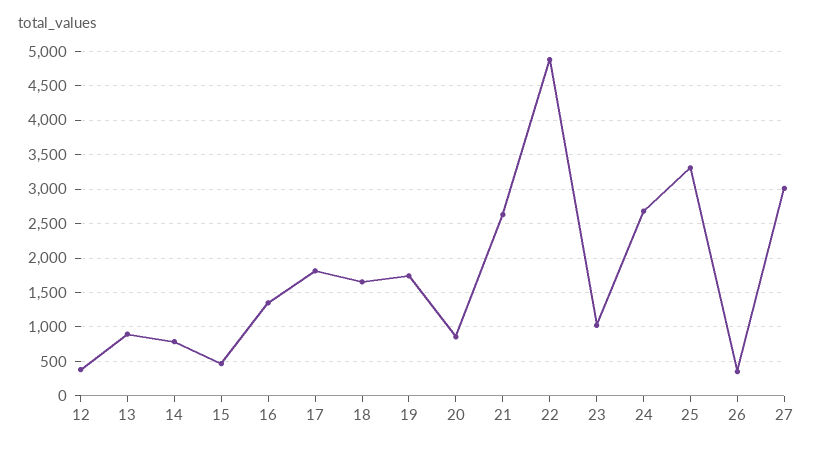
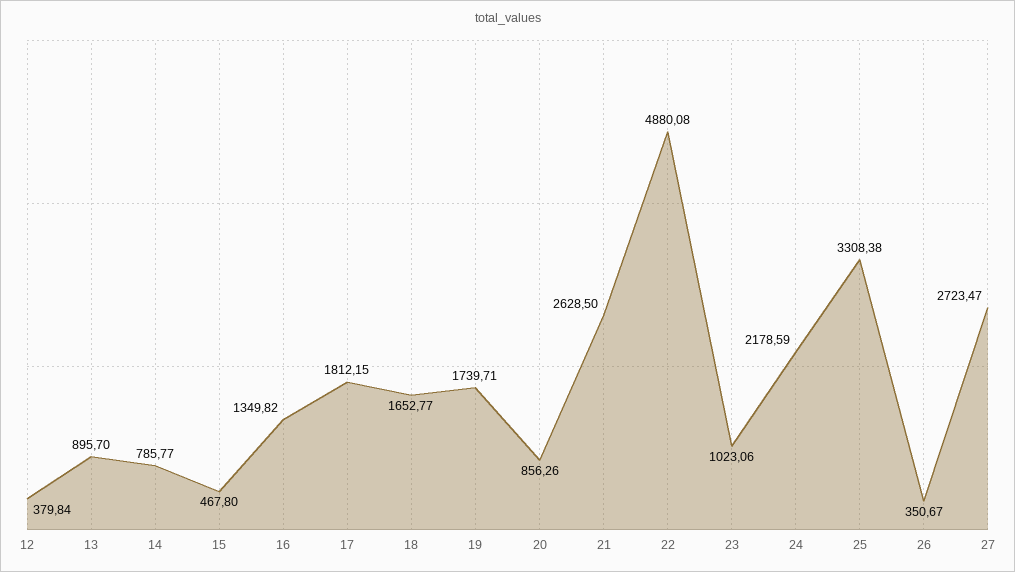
24: 2700 -> 2178.59
27: 3000 -> 2723.47

